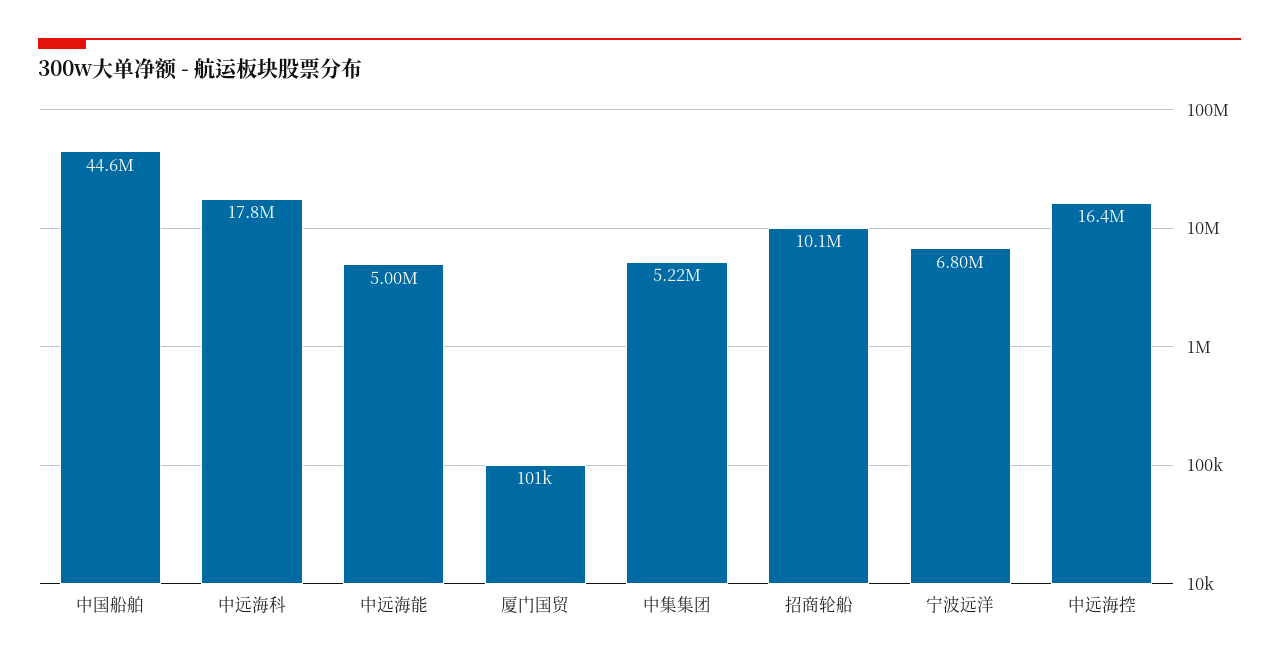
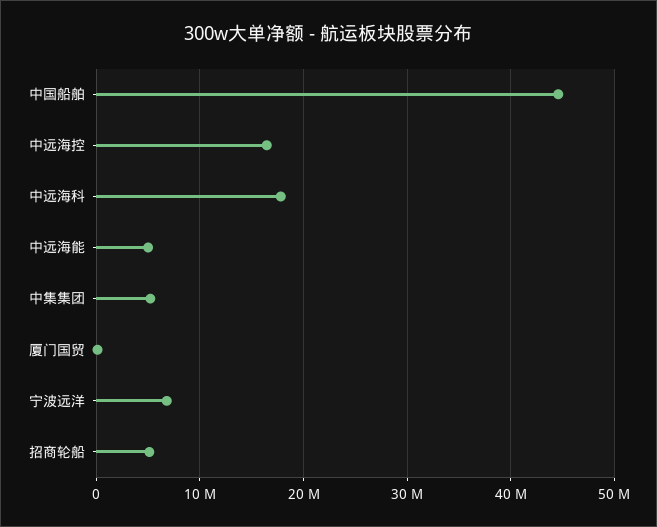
招商轮船: 10100000 -> 5000000

